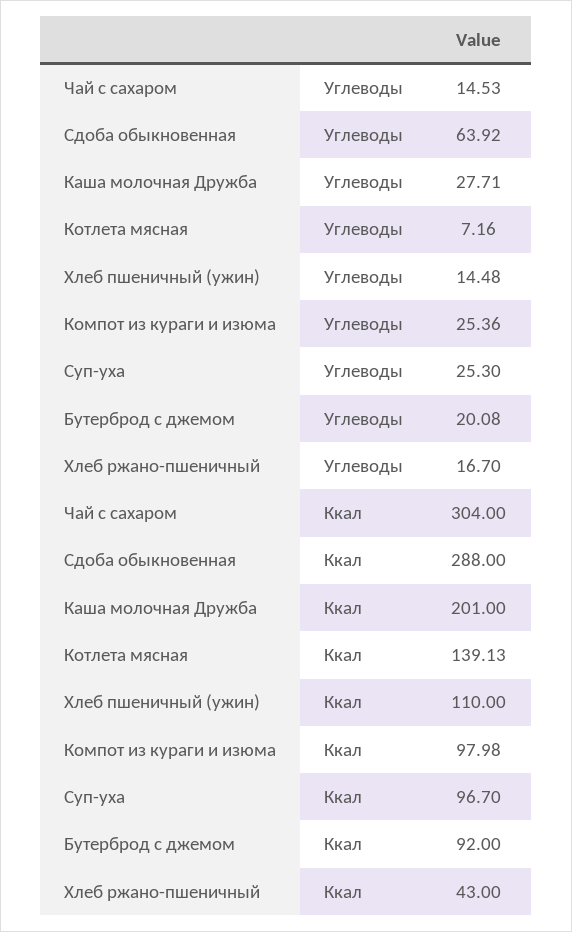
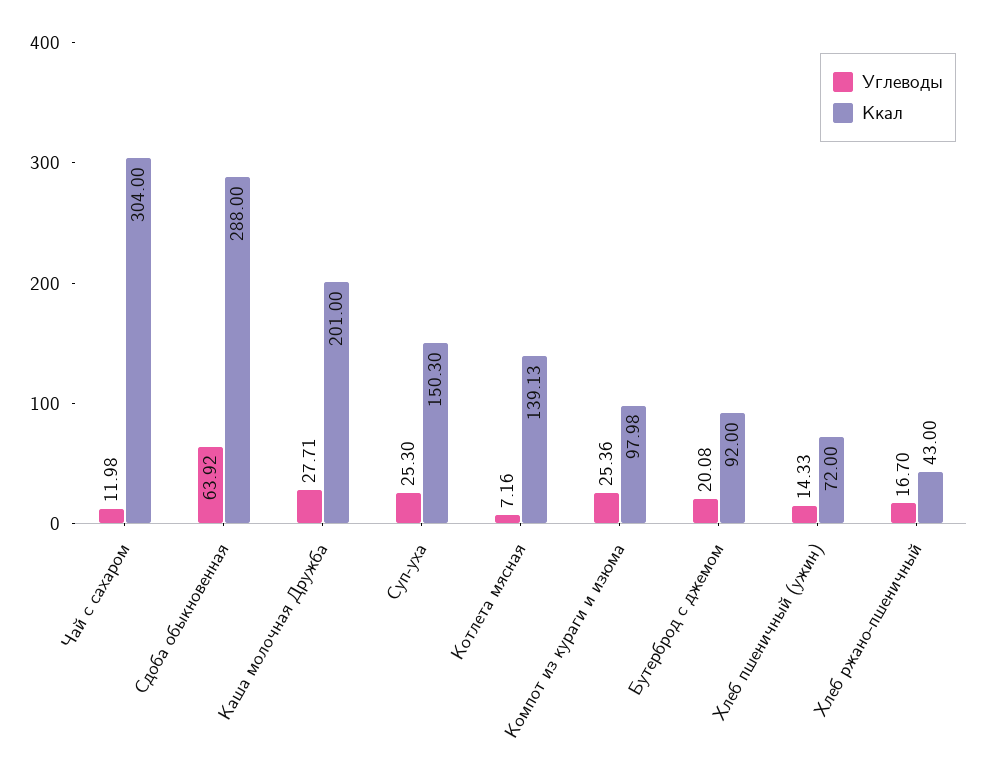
Углеводы, Чай с сахаром: 14.53 -> 11.98
Углеводы, Хлеб пшеничный (ужин): 14.48 -> 14.33
Ккал, Хлеб пшеничный (ужин): 110 -> 72
Ккал, Суп-уха: 96.7 -> 150.3

